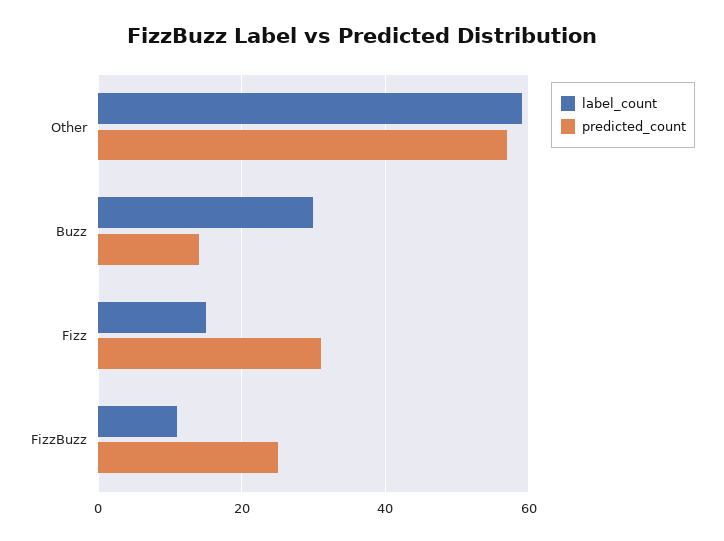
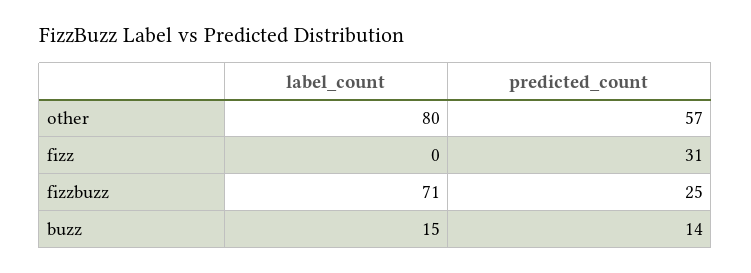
label_count, Other: 60 -> 80
label_count, Buzz: 30 -> 15
label_count, Fizz: 15 -> 0
label_count, FizzBuzz: 10 -> 71

